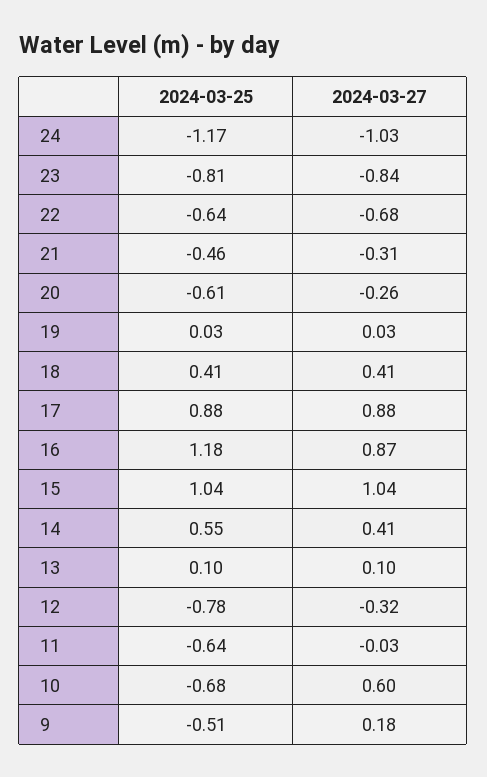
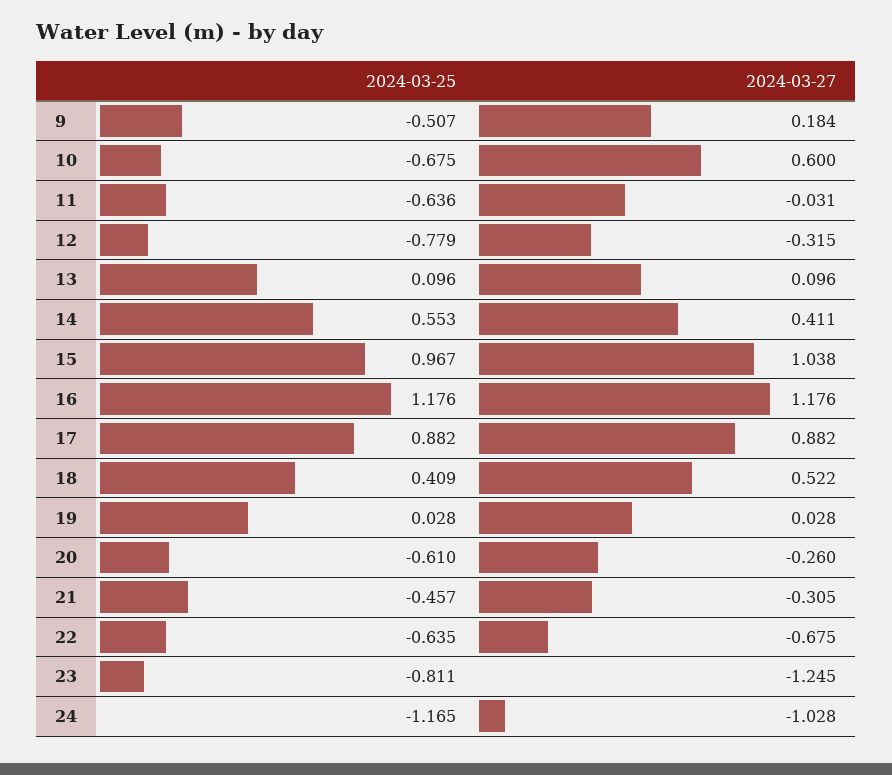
2024-03-27, 23: -0.84 -> -1.245
2024-03-27, 18: 0.41 -> 0.522
2024-03-27, 16: 0.87 -> 1.176
2024-03-25, 15: 1.04 -> 0.967

